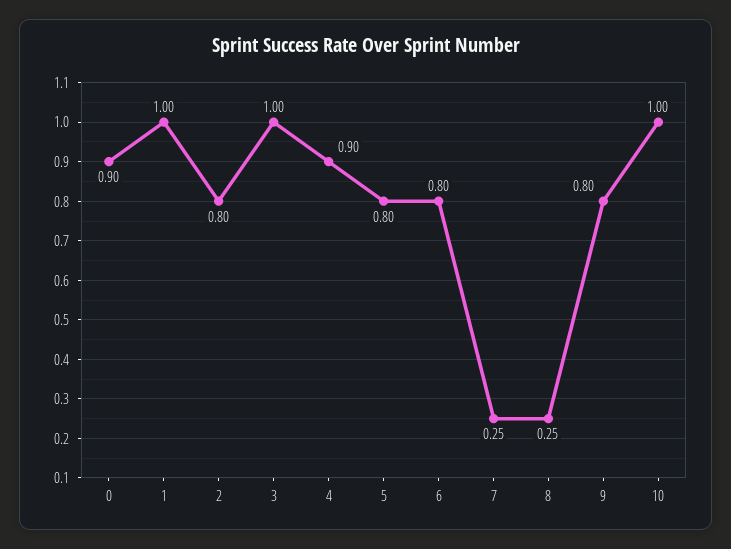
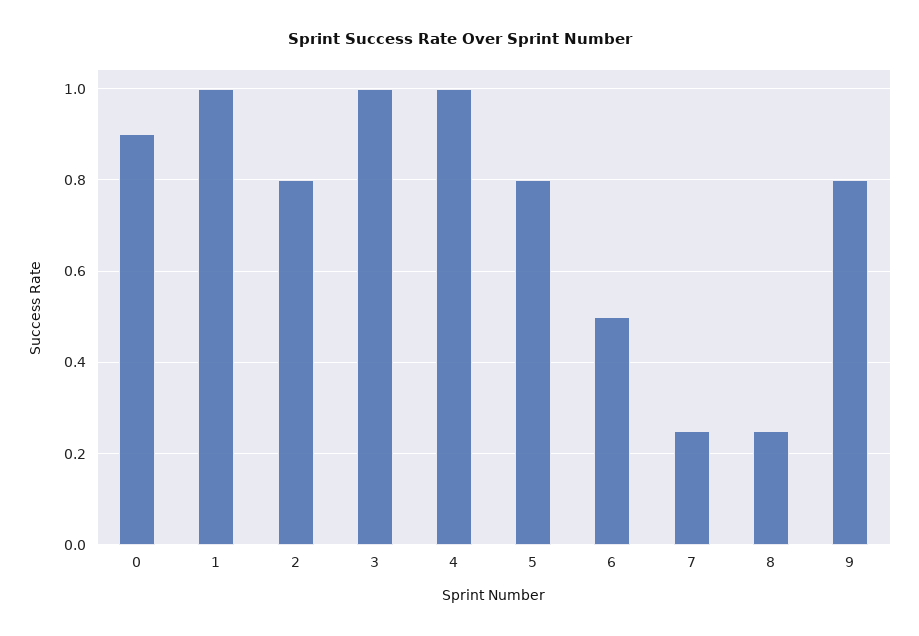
4: 0.9 -> 1
6: 0.8 -> 0.5
10: 1 -> none

